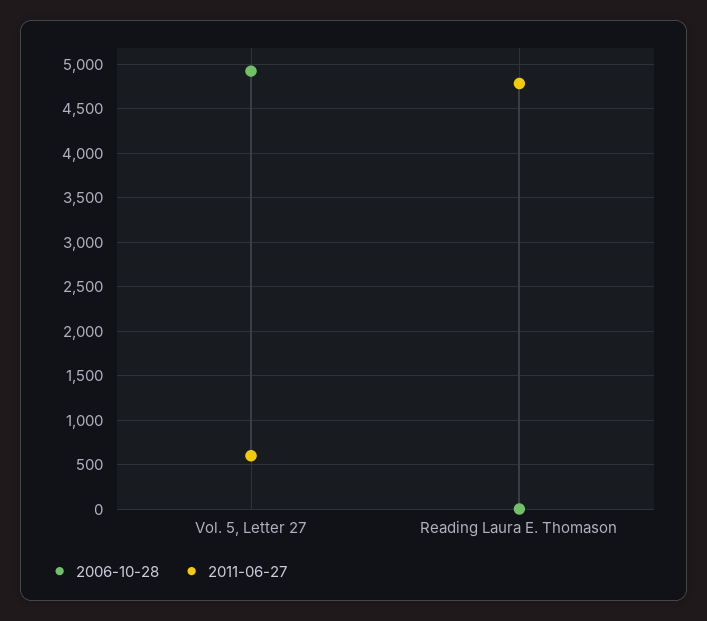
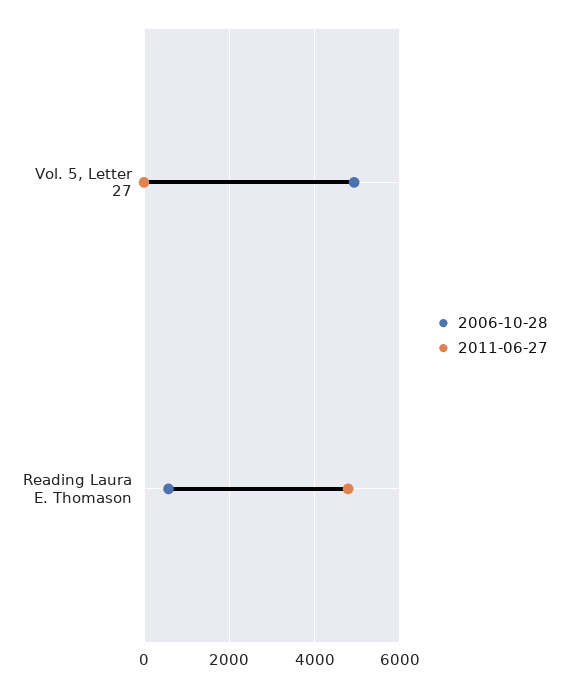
2011-06-27, Vol. 5, Letter 27: 600 -> 0
2006-10-28, Reading Laura E. Thomason: 0 -> 600

